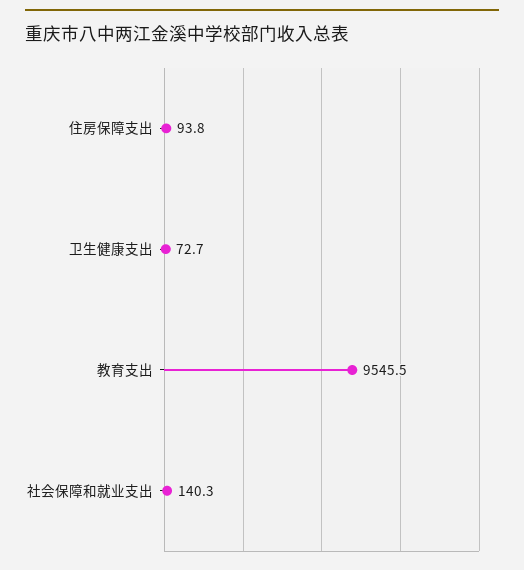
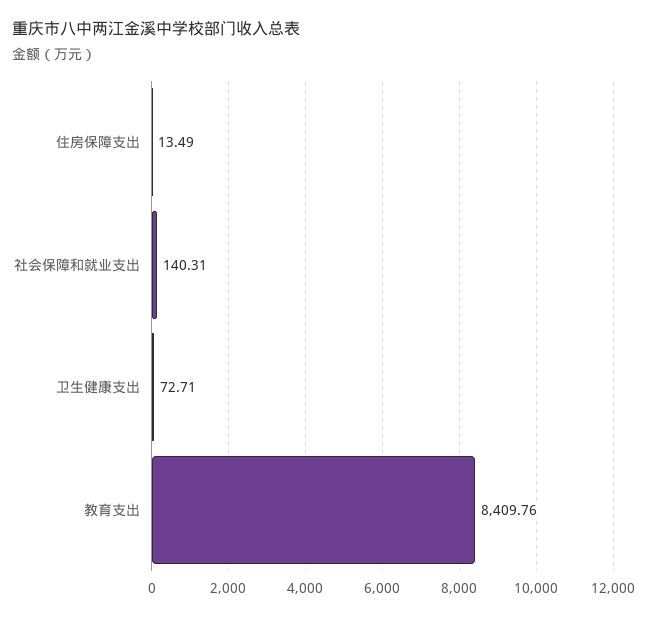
住房保障支出: 93.8 -> 13.49
教育支出: 9545.5 -> 8409.76

